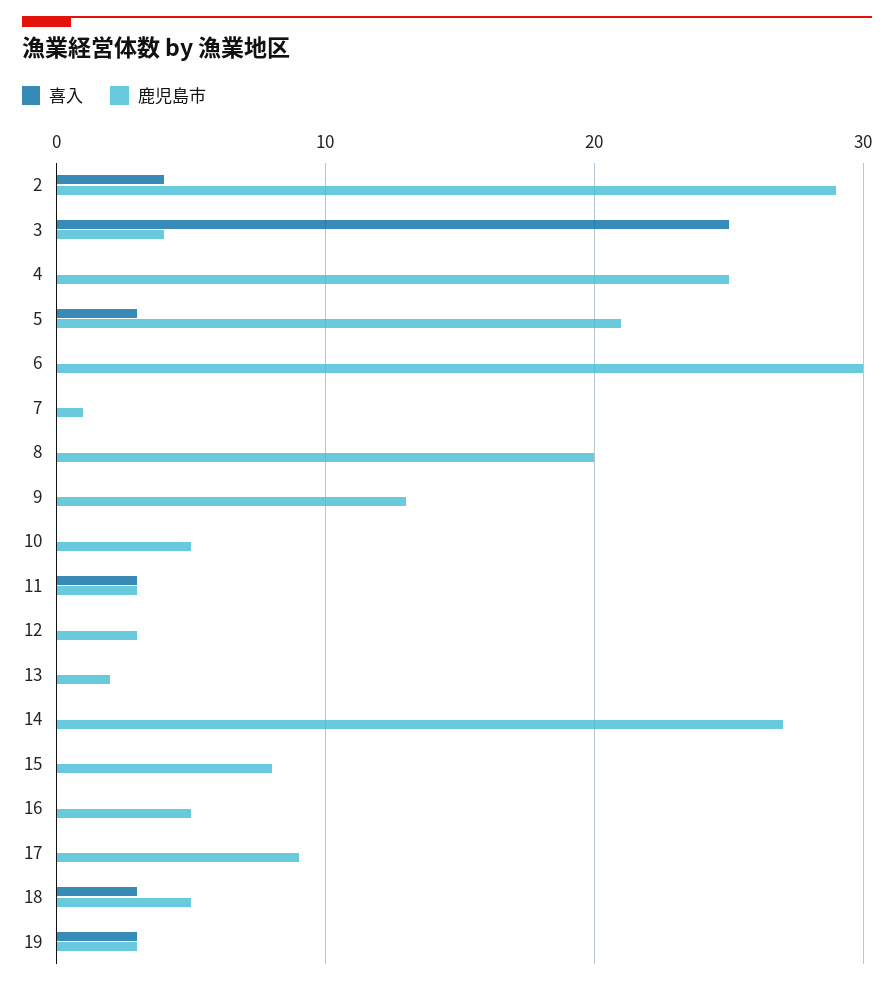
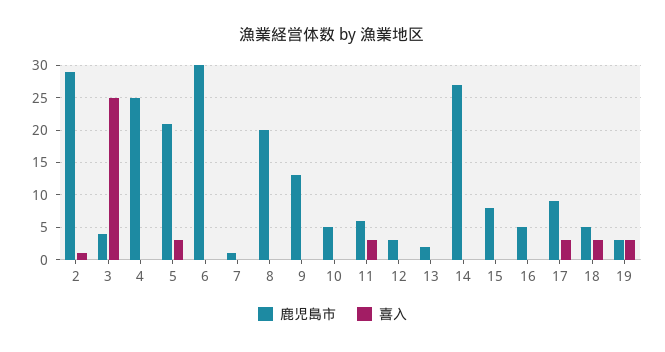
喜入, 2: 4 -> 1
鹿児島市, 11: 3 -> 6
喜入, 17: 0 -> 3

